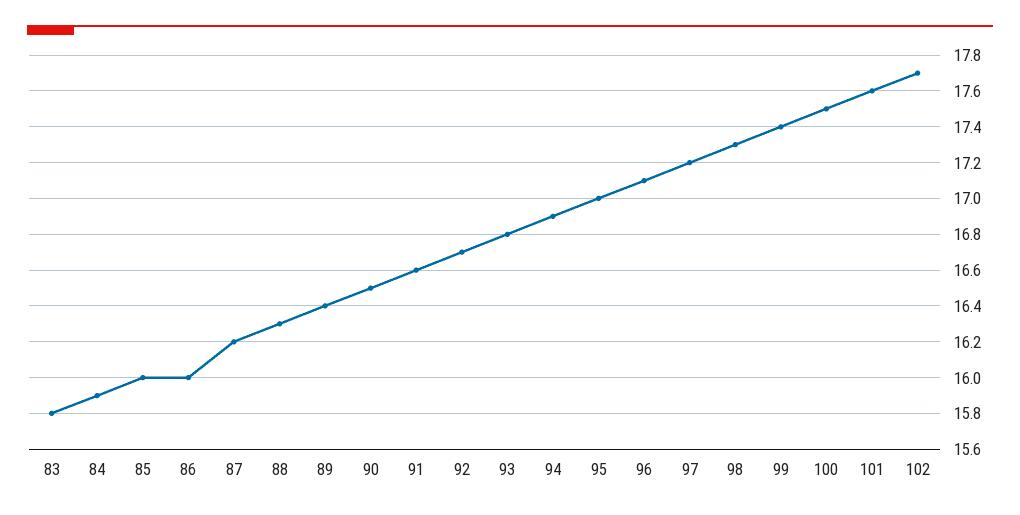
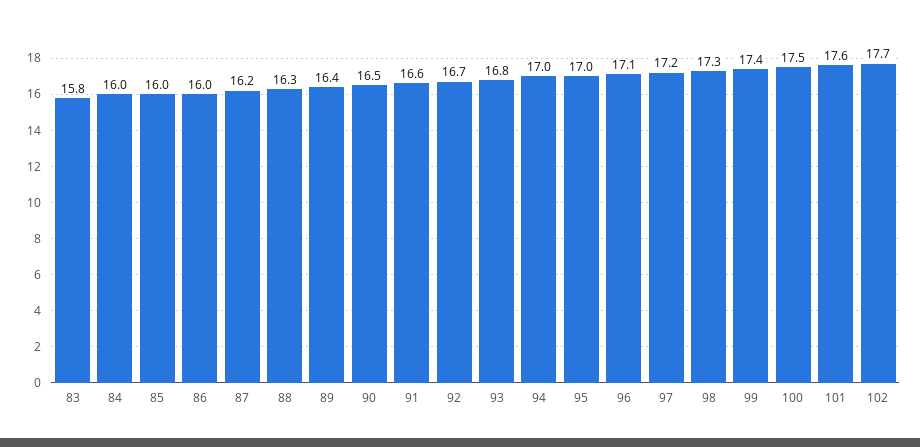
84: 15.9 -> 16
94: 16.9 -> 17

